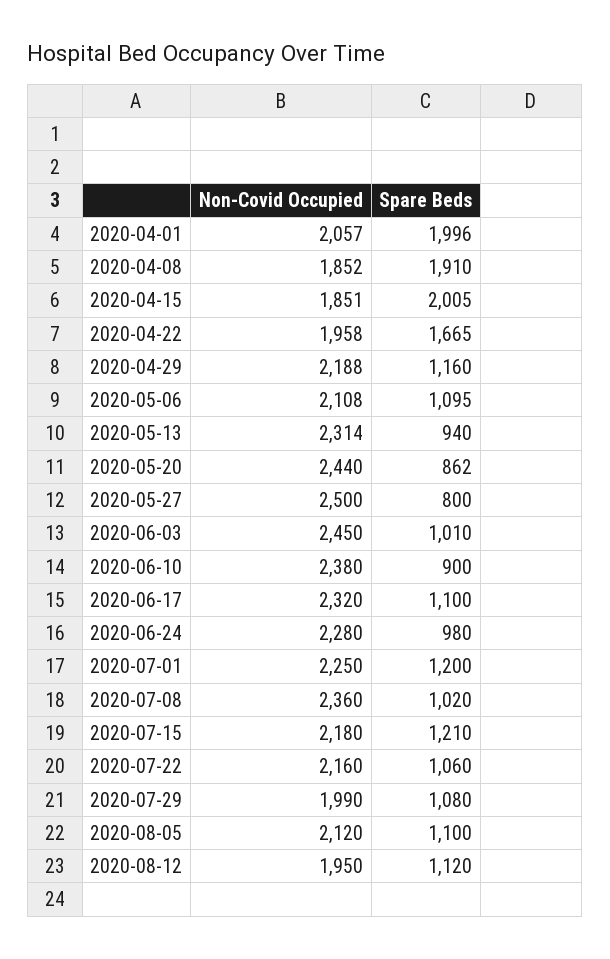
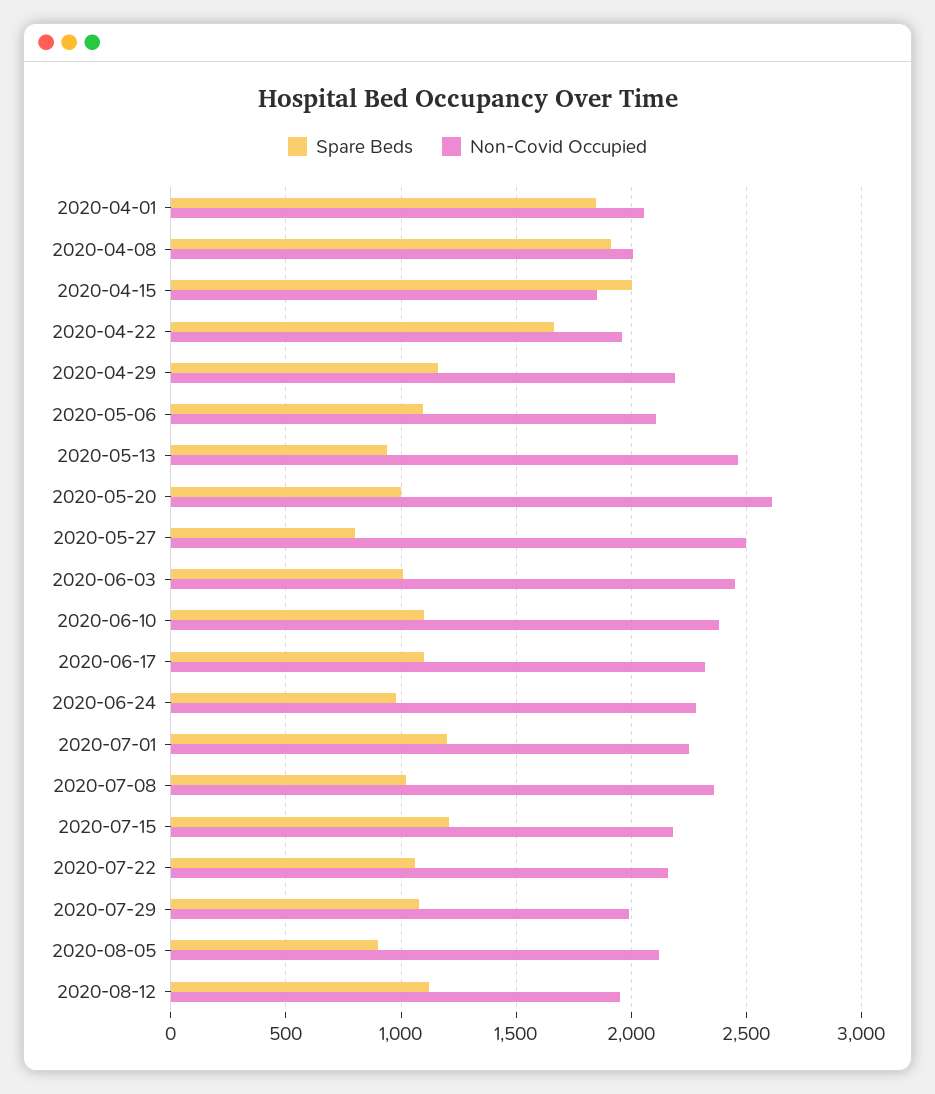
Spare Beds, 2020-04-01: 1996 -> 1850
Non-Covid Occupied, 2020-04-08: 1852 -> 2000
Non-Covid Occupied, 2020-05-13: 2314 -> 2450
Non-Covid Occupied, 2020-05-20: 2440 -> 2600
Spare Beds, 2020-05-20: 862 -> 1000
Spare Beds, 2020-06-10: 900 -> 1100
Spare Beds, 2020-08-05: 1100 -> 900

